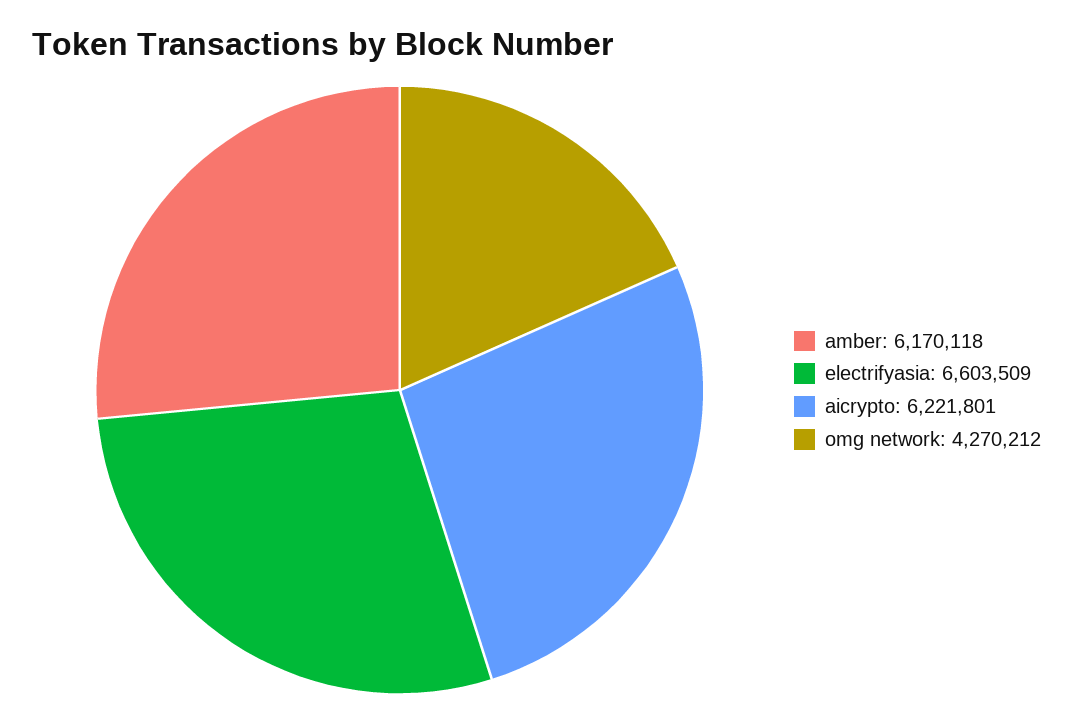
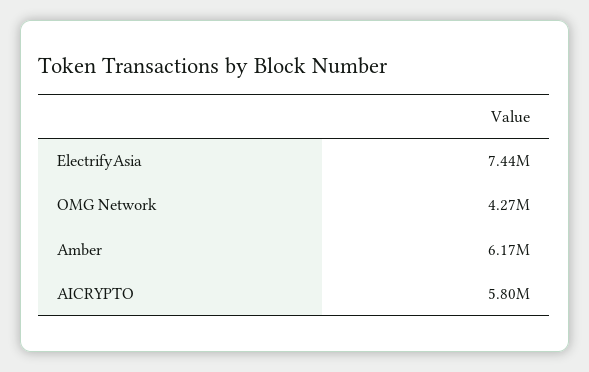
electrifyasia: 6603509 -> 7440000
aicrypto: 6221801 -> 5800000

